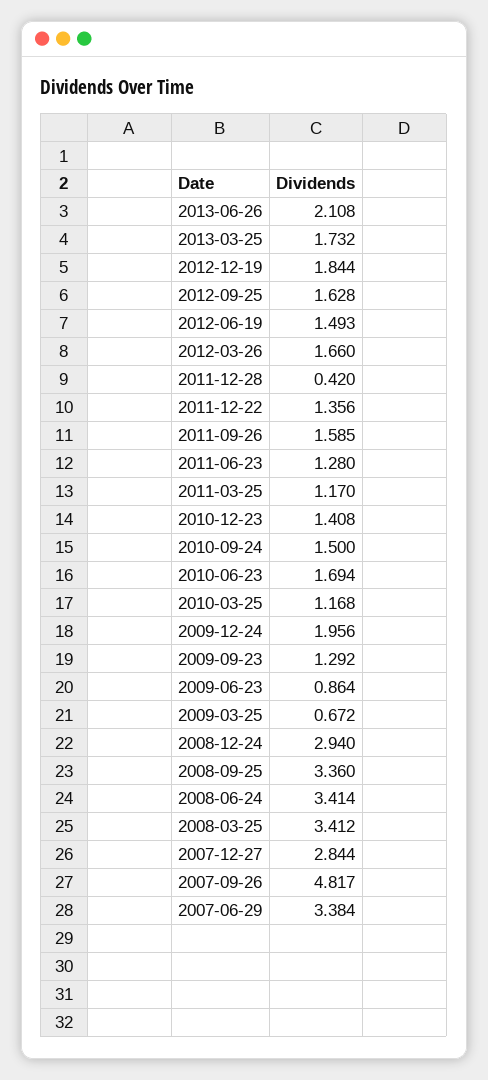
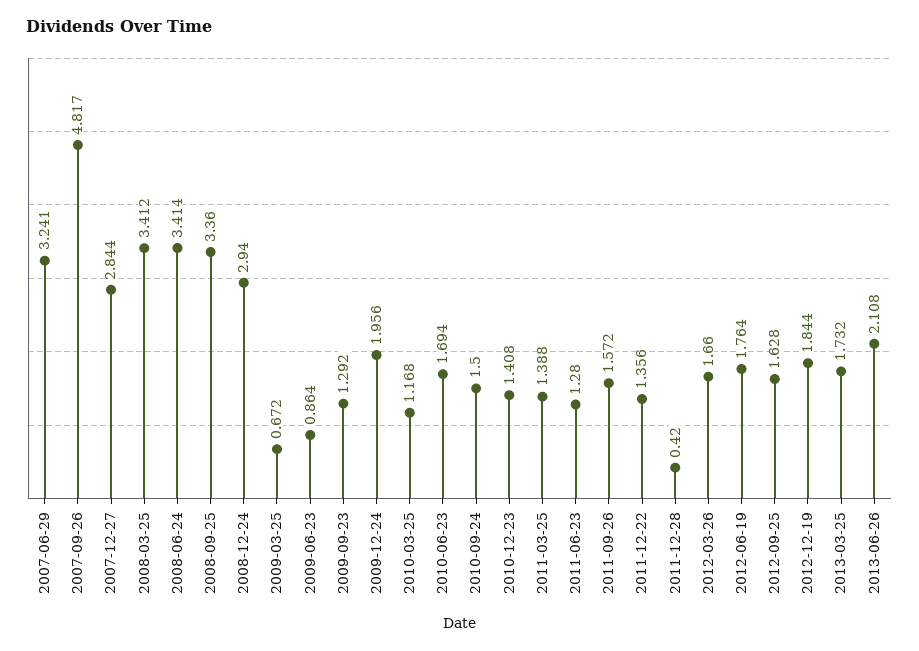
2012-06-19: 1.493 -> 1.764
2011-09-26: 1.585 -> 1.572
2011-03-25: 1.17 -> 1.388
2007-06-29: 3.384 -> 3.241

